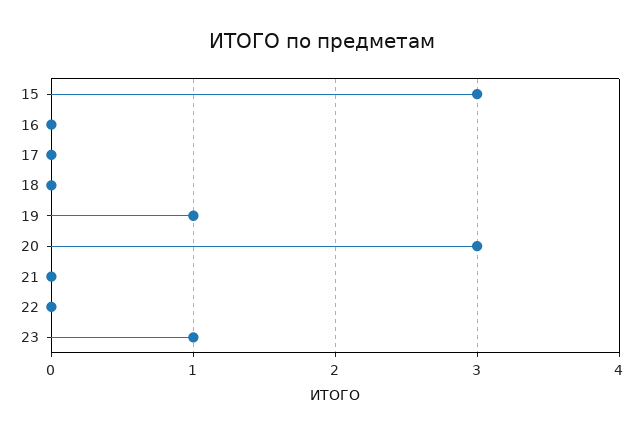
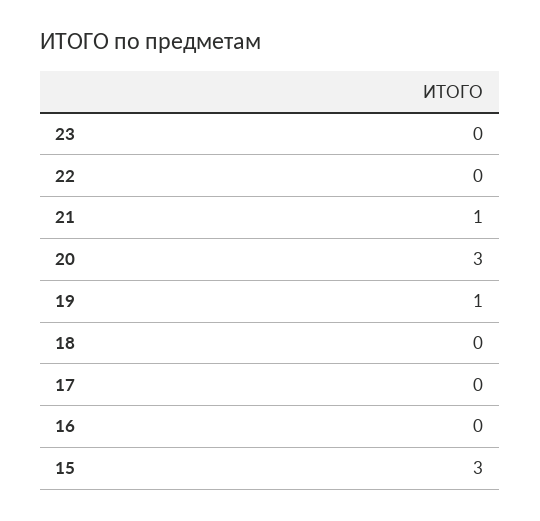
21: 0 -> 1
23: 1 -> 0

